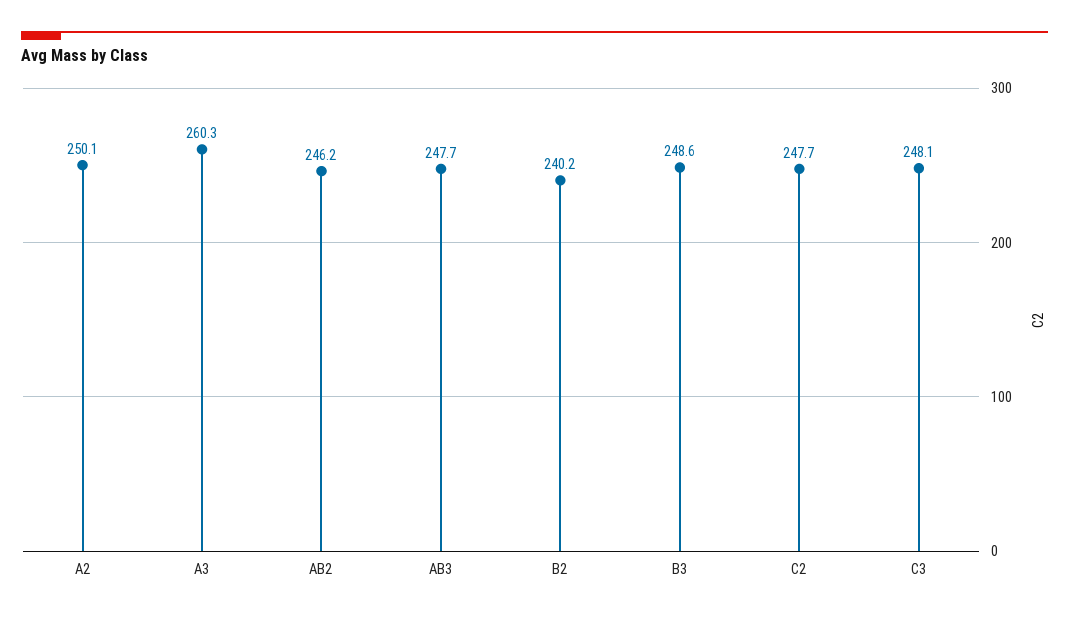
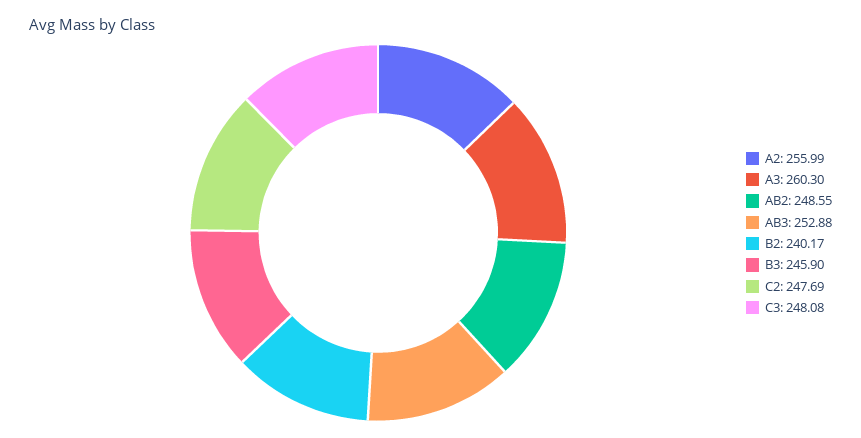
A2: 250.1 -> 255.99
AB2: 246.2 -> 248.55
AB3: 247.7 -> 252.88
B3: 248.6 -> 245.9

